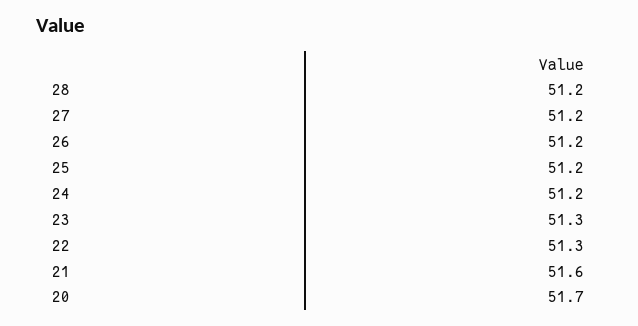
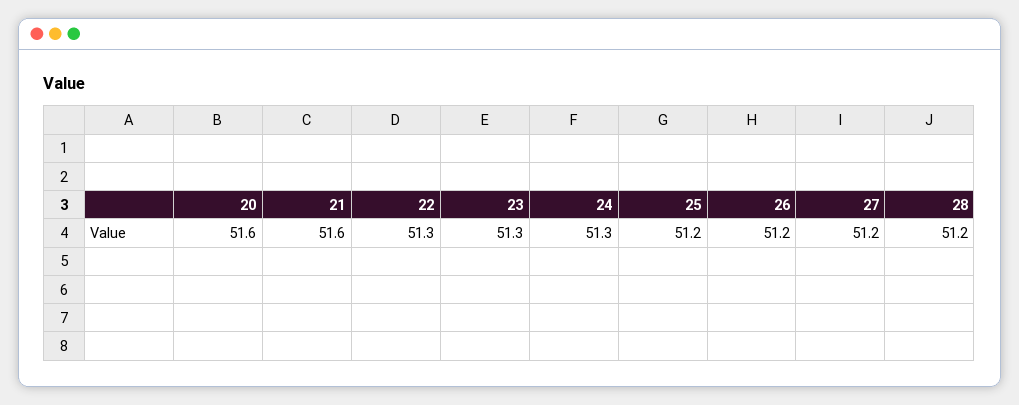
24: 51.2 -> 51.3
20: 51.7 -> 51.6

